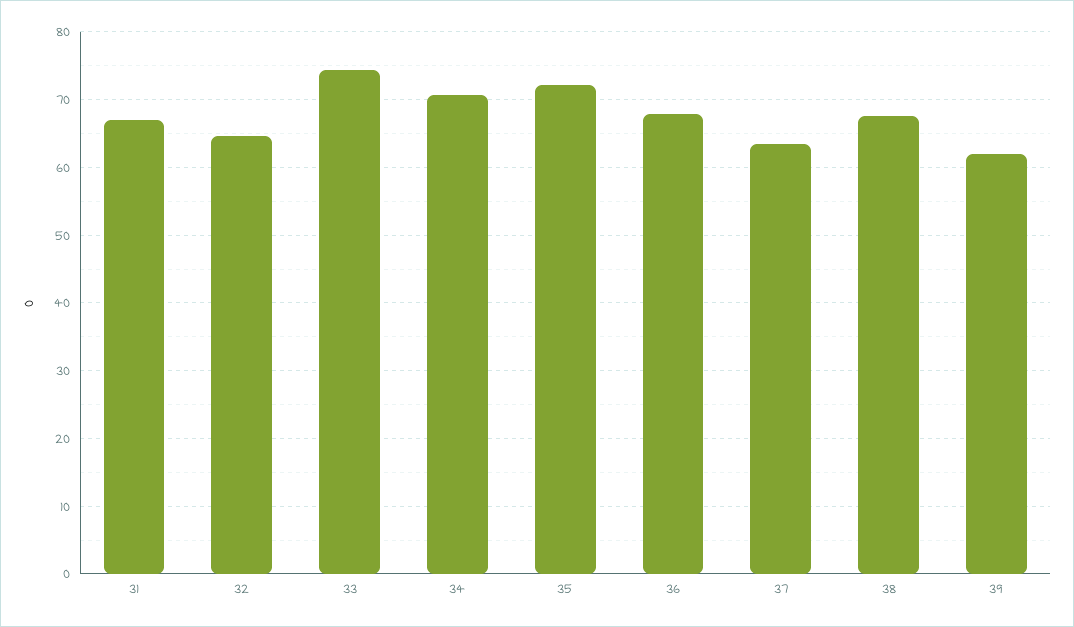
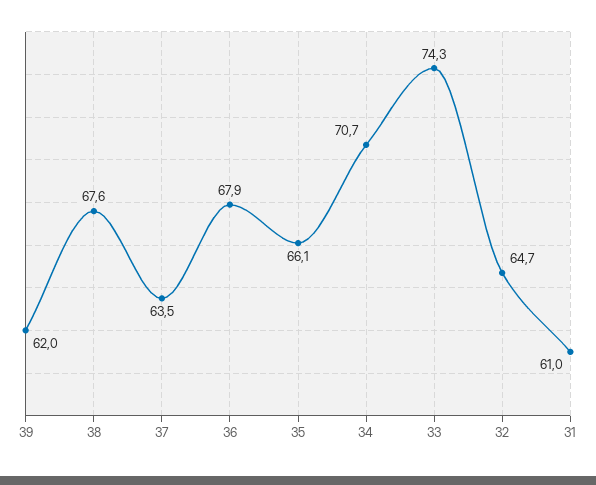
31: 67 -> 61
35: 72 -> 66.1

